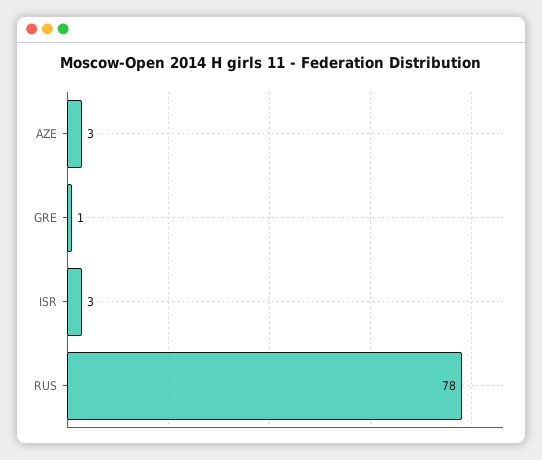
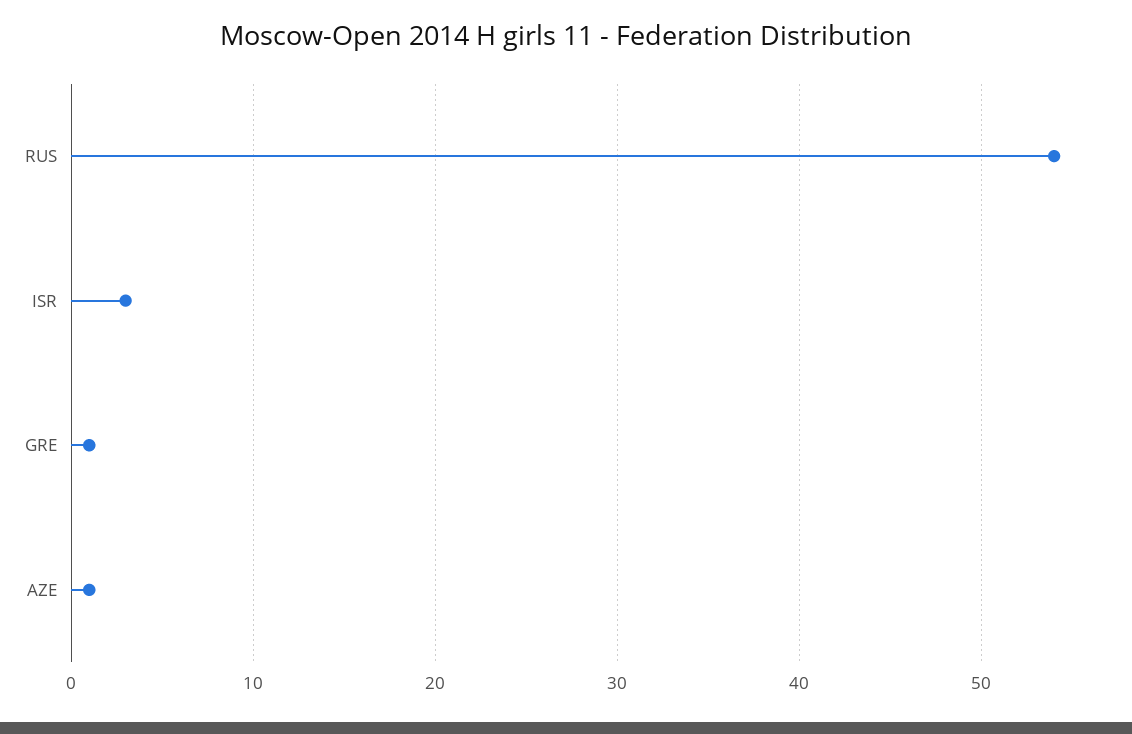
AZE: 3 -> 1
RUS: 78 -> 54

